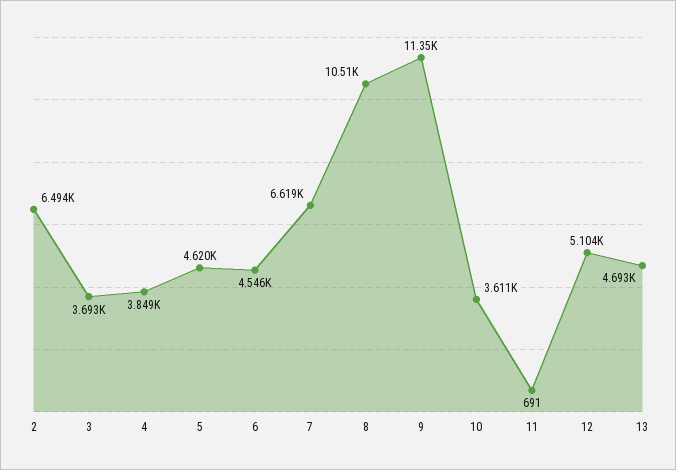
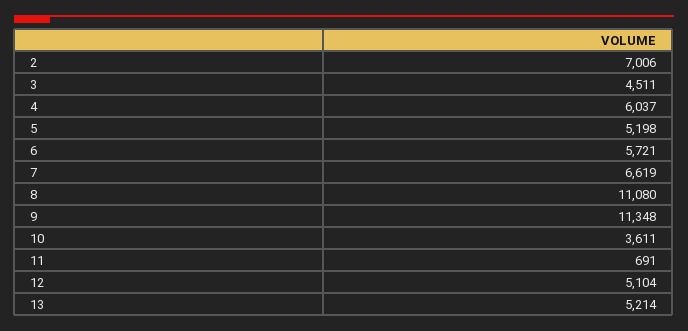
2: 6494 -> 7006
3: 3693 -> 4511
4: 3849 -> 6037
5: 4620 -> 5198
6: 4546 -> 5721
8: 10510 -> 11080
13: 4693 -> 5214

